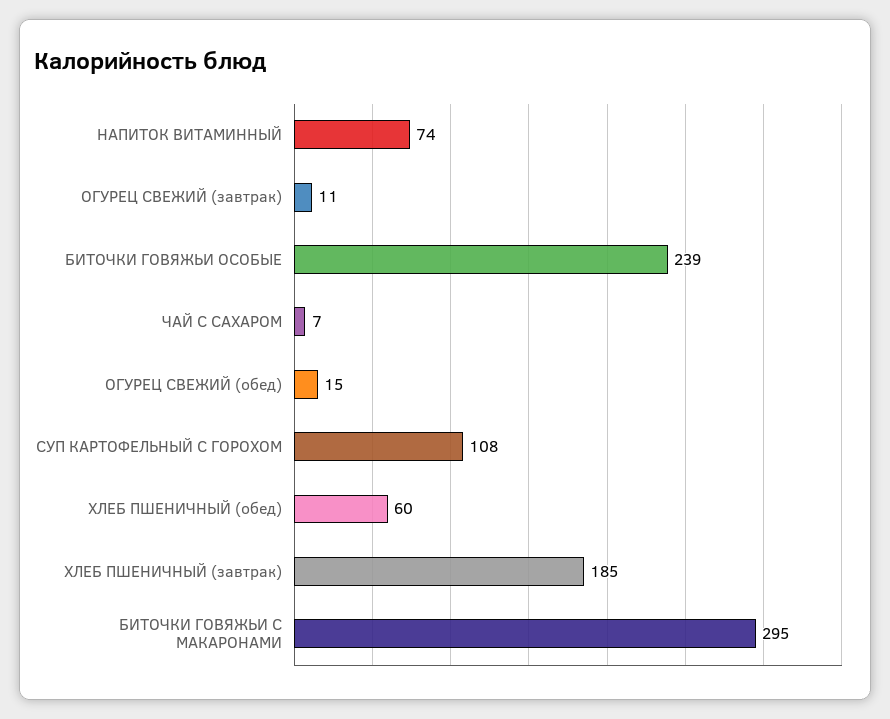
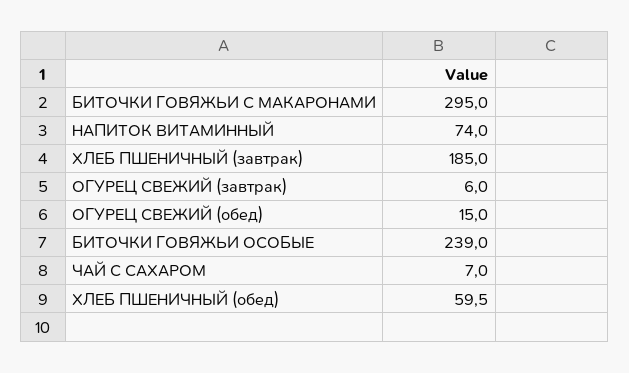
ОГУРЕЦ СВЕЖИЙ (завтрак): 11 -> 6
СУП КАРТОФЕЛЬНЫЙ С ГОРОХОМ: 108 -> none

